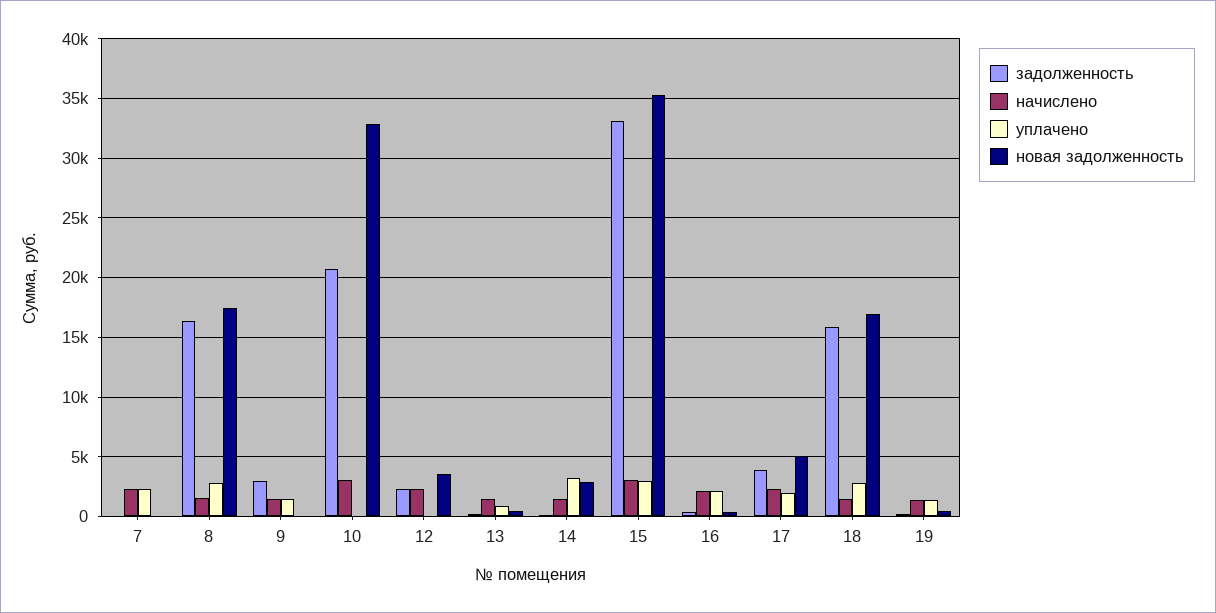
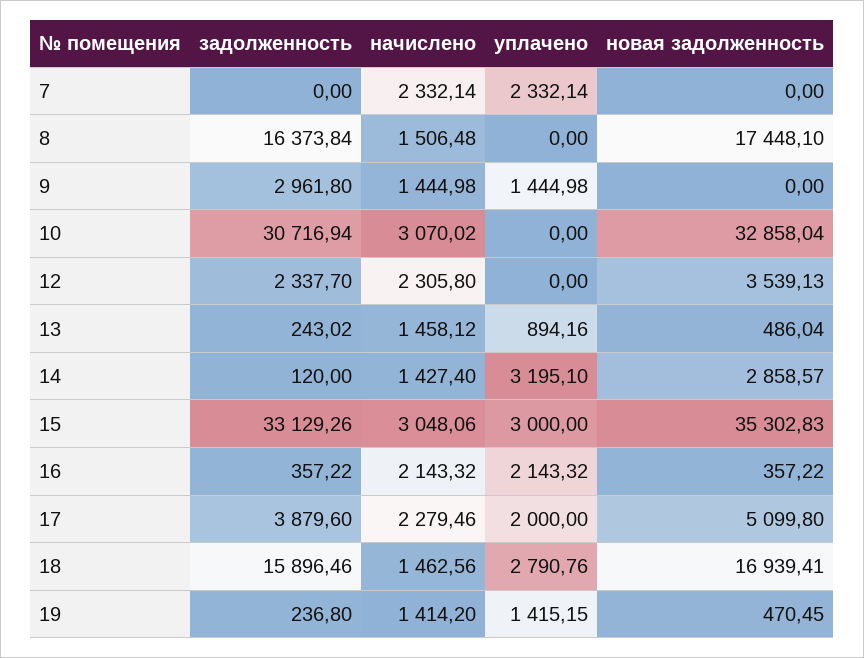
уплачено, 8: 3000 -> 0
задолженность, 10: 21000 -> 30716.94

